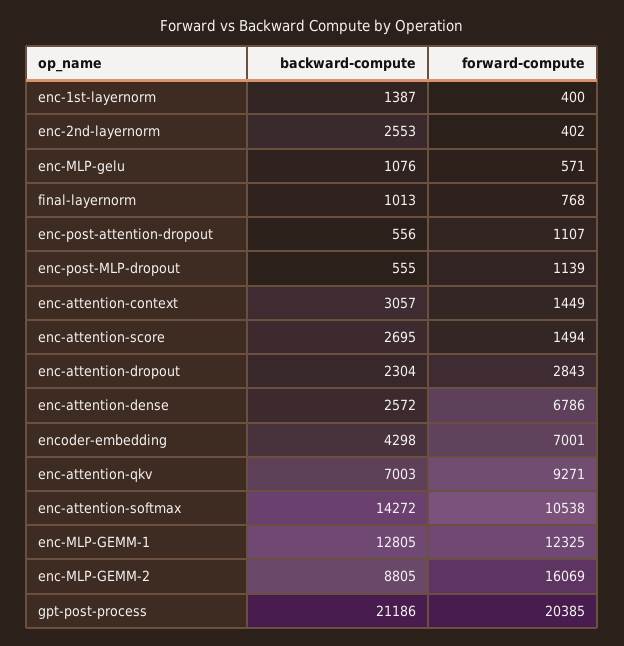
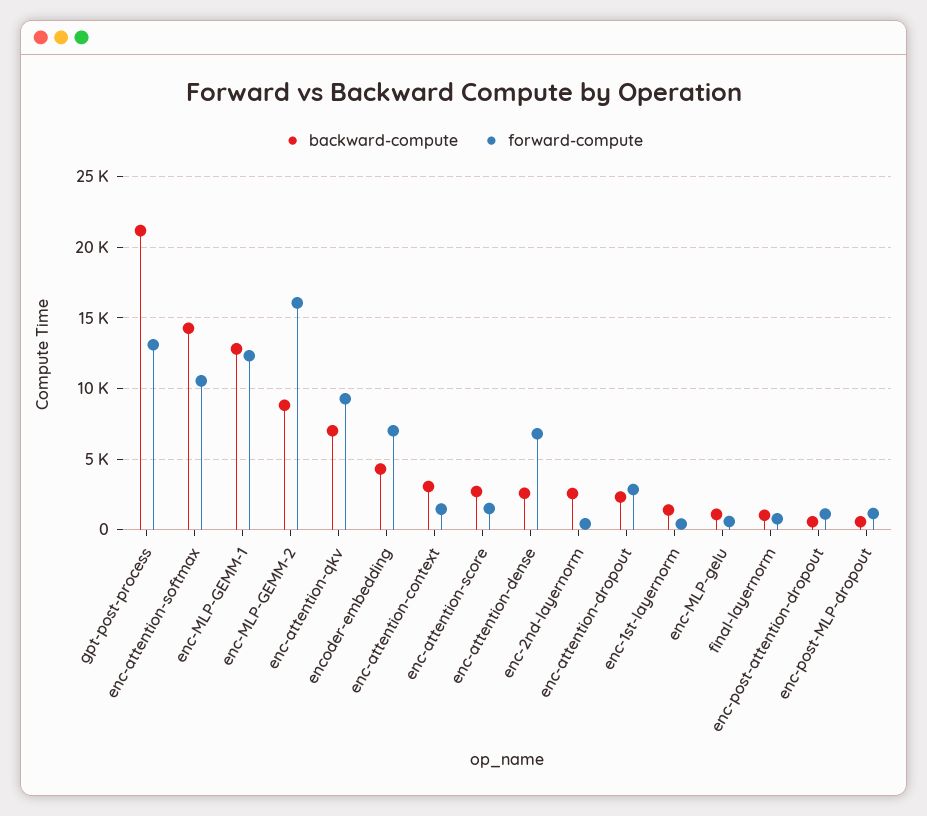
forward-compute, gpt-post-process: 20385 -> 13000

